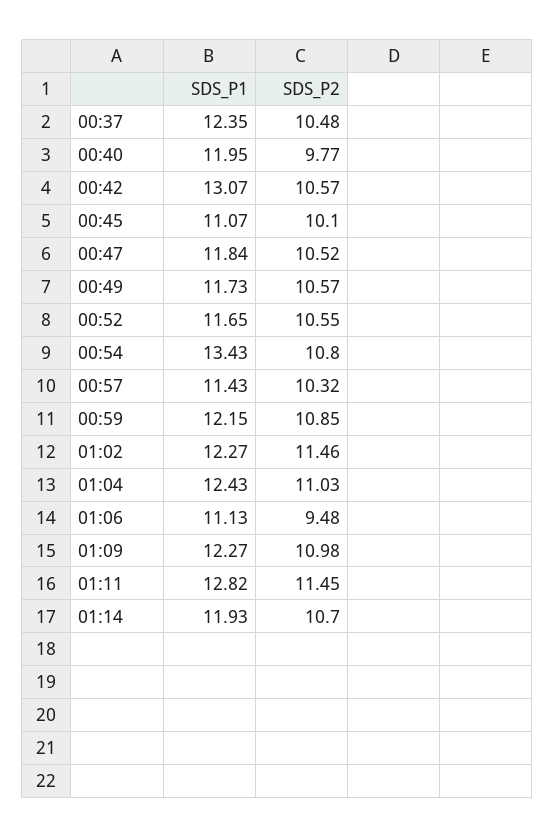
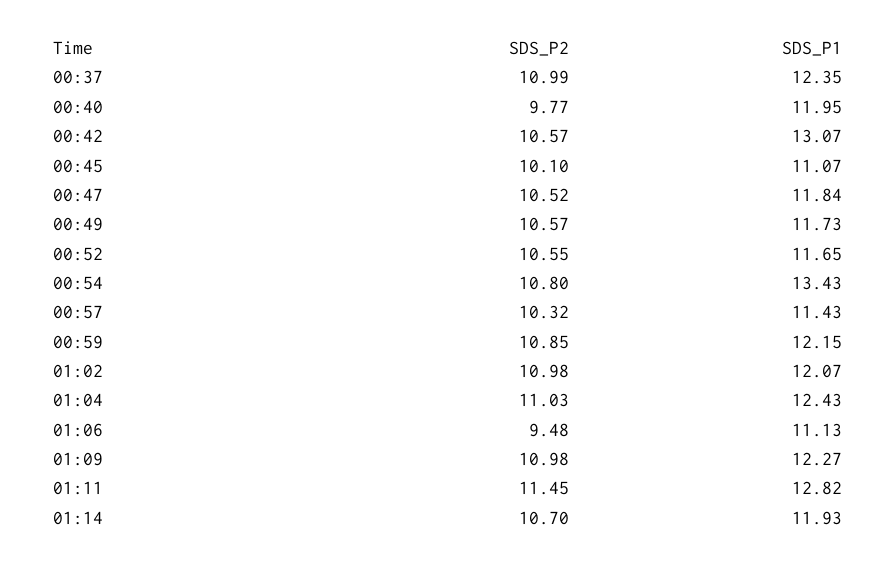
SDS_P2, 00:37: 10.48 -> 10.99
SDS_P1, 01:02: 12.27 -> 12.07
SDS_P2, 01:02: 11.46 -> 10.98

